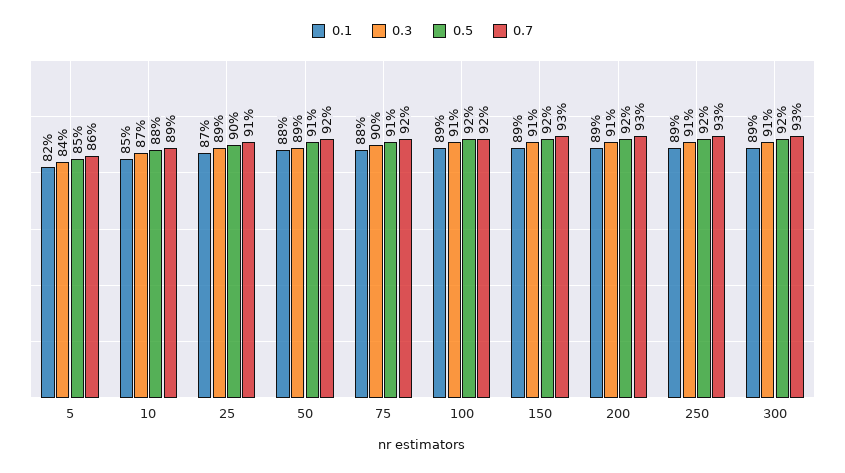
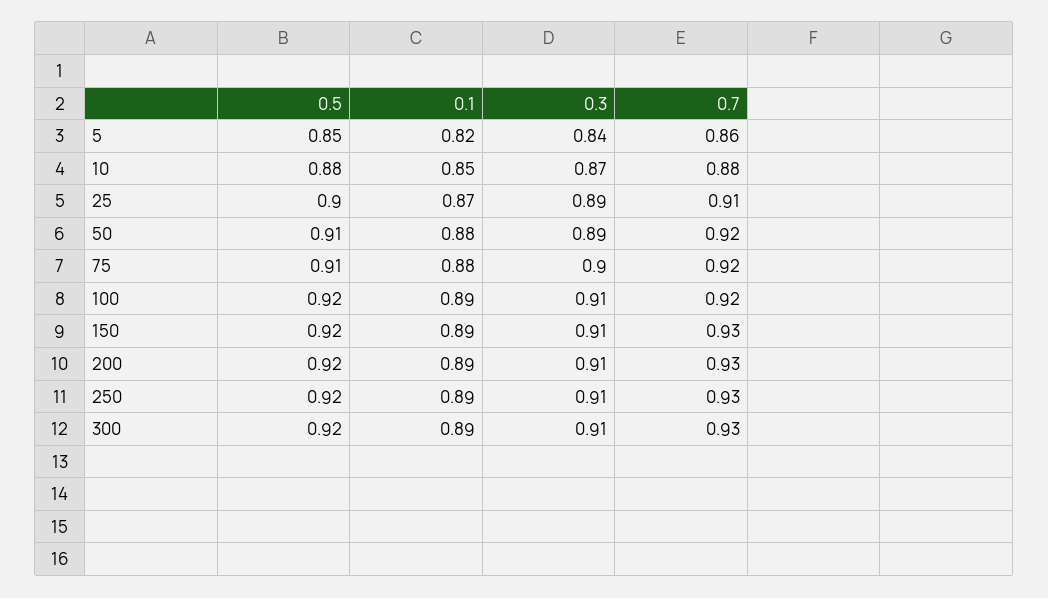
0.7, 10: 0.89 -> 0.88

